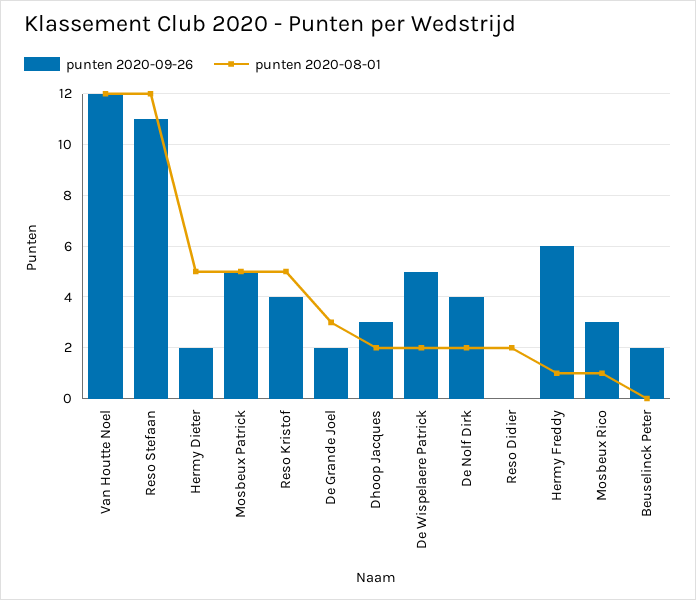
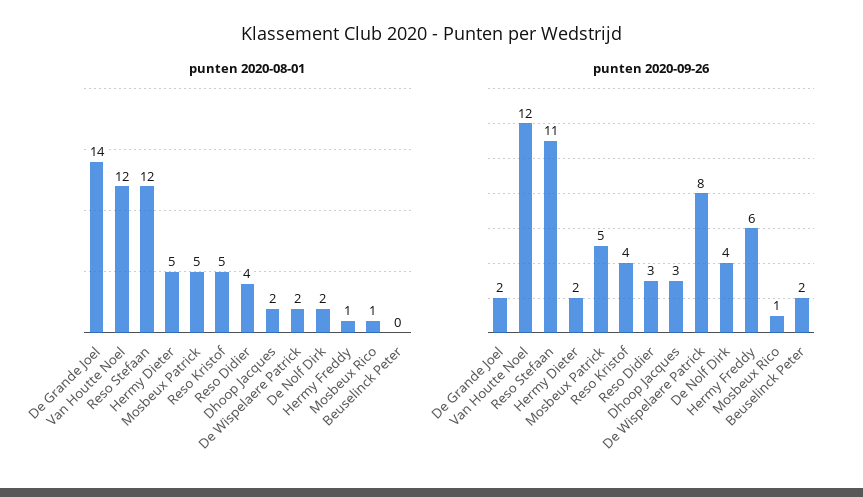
punten 2020-08-01, De Grande Joel: 3 -> 14
punten 2020-09-26, De Wispelaere Patrick: 5 -> 8
punten 2020-09-26, Reso Didier: 0 -> 3
punten 2020-08-01, Reso Didier: 2 -> 4
punten 2020-09-26, Mosbeux Rico: 3 -> 1

